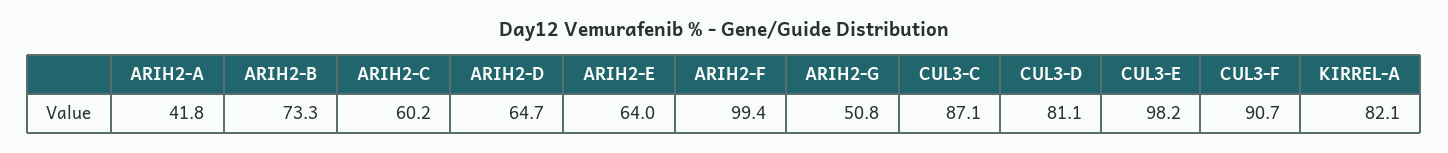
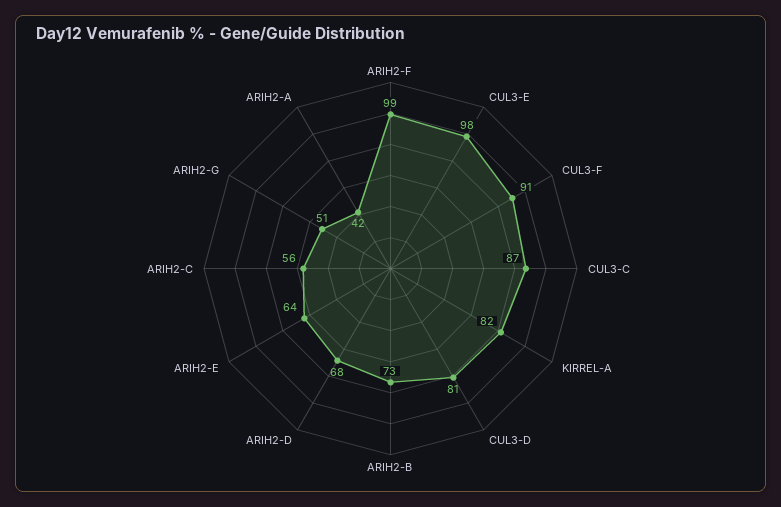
ARIH2-C: 60.2 -> 56
ARIH2-D: 64.7 -> 68

